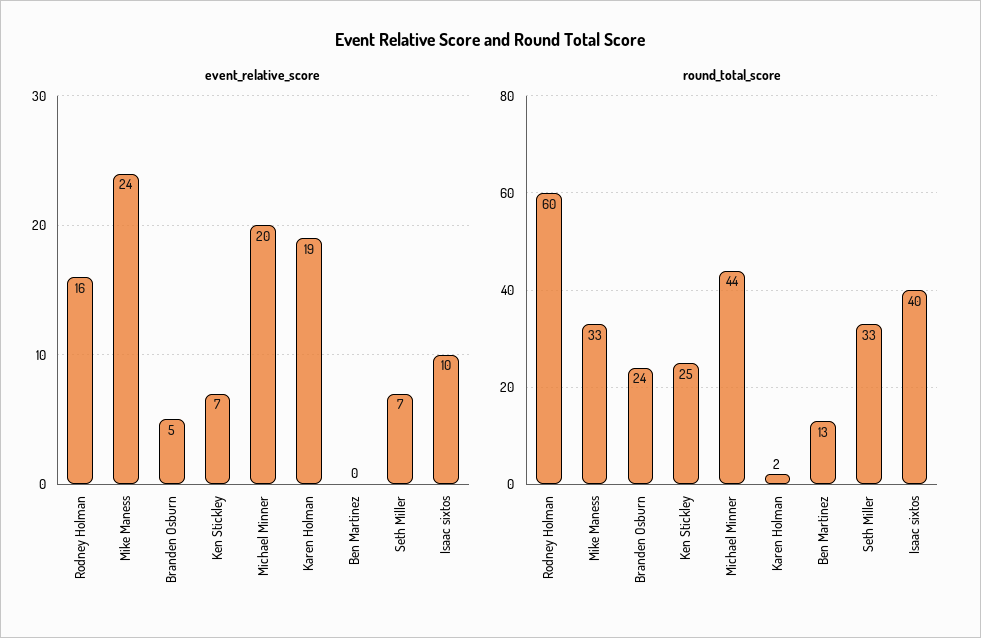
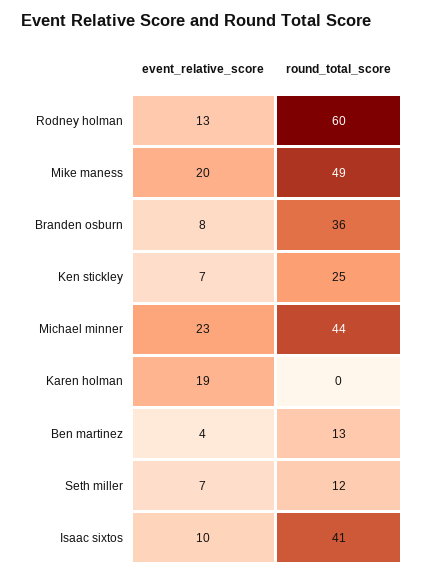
event_relative_score, Rodney Holman: 16 -> 13
event_relative_score, Mike Maness: 24 -> 20
event_relative_score, Branden Osburn: 5 -> 8
event_relative_score, Michael Minner: 20 -> 23
event_relative_score, Ben Martinez: 0 -> 4
round_total_score, Mike Maness: 33 -> 49
round_total_score, Branden Osburn: 24 -> 36
round_total_score, Karen Holman: 2 -> 0
round_total_score, Seth Miller: 33 -> 12
round_total_score, Isaac sixtos: 40 -> 41

